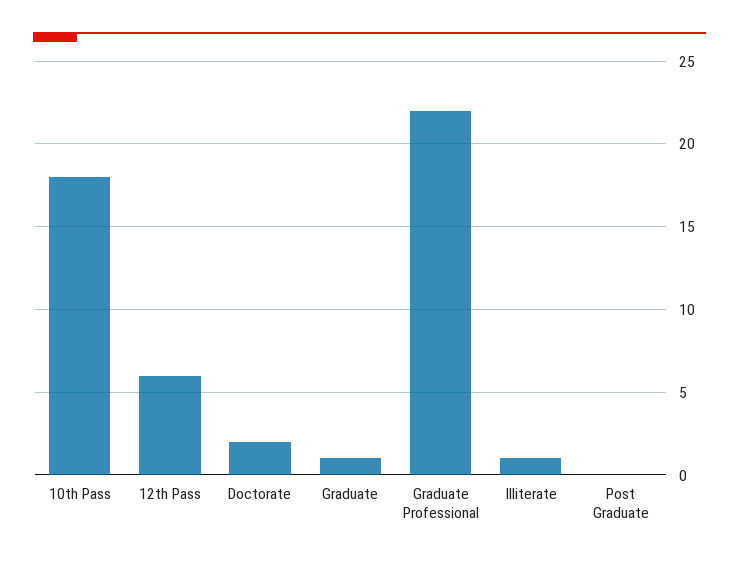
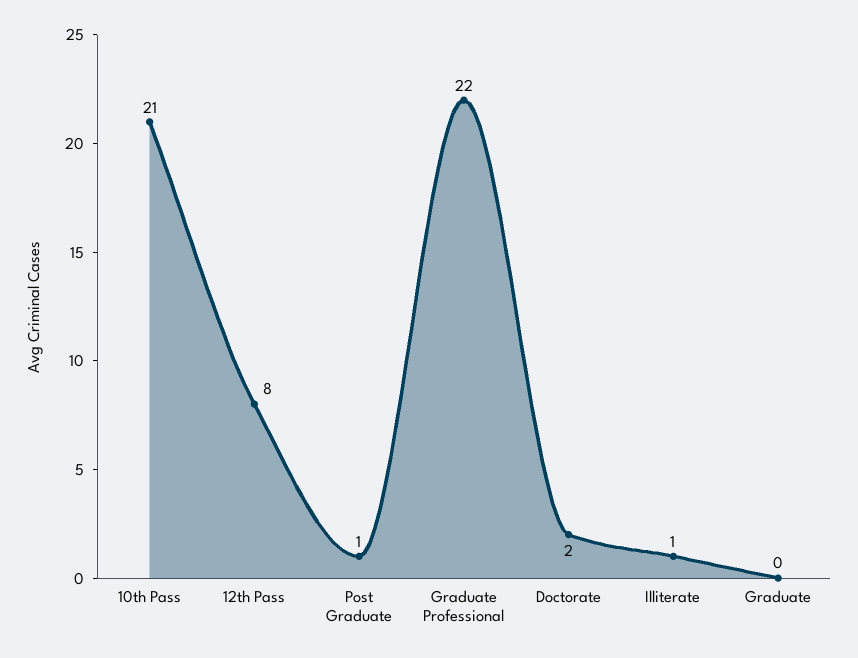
10th Pass: 18 -> 21
12th Pass: 6 -> 8
Graduate: 1 -> 0
Post Graduate: 0 -> 1

